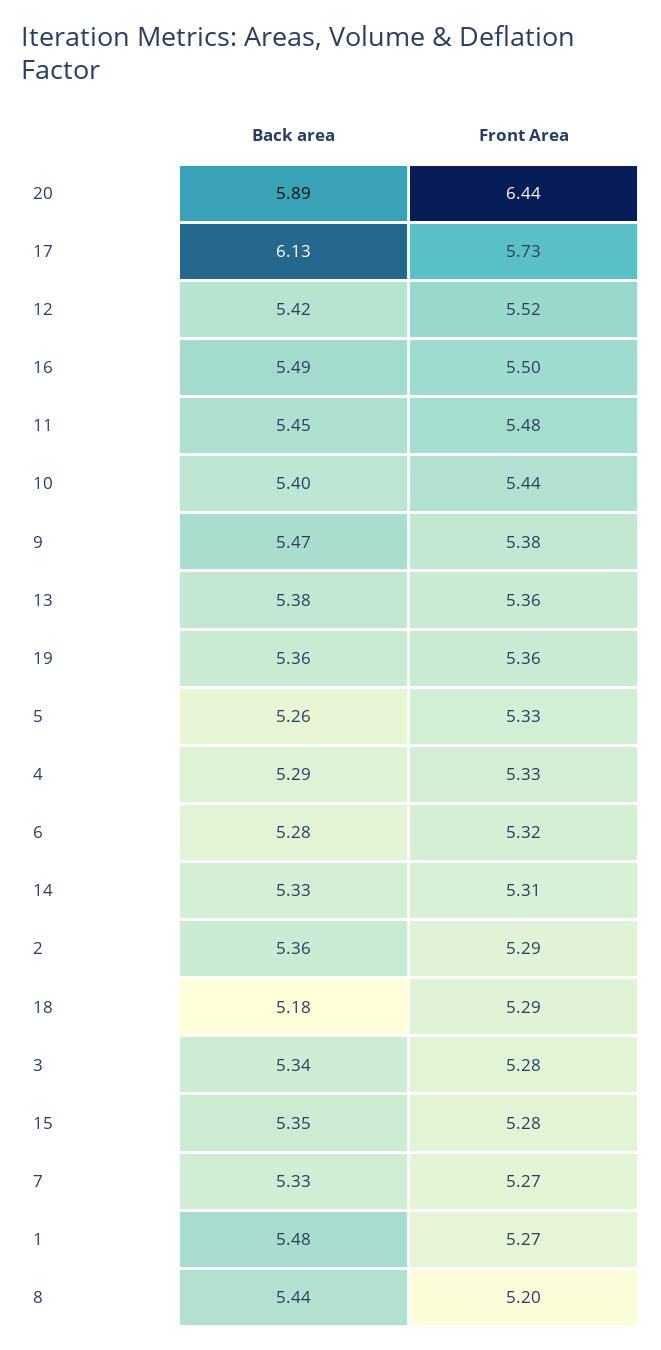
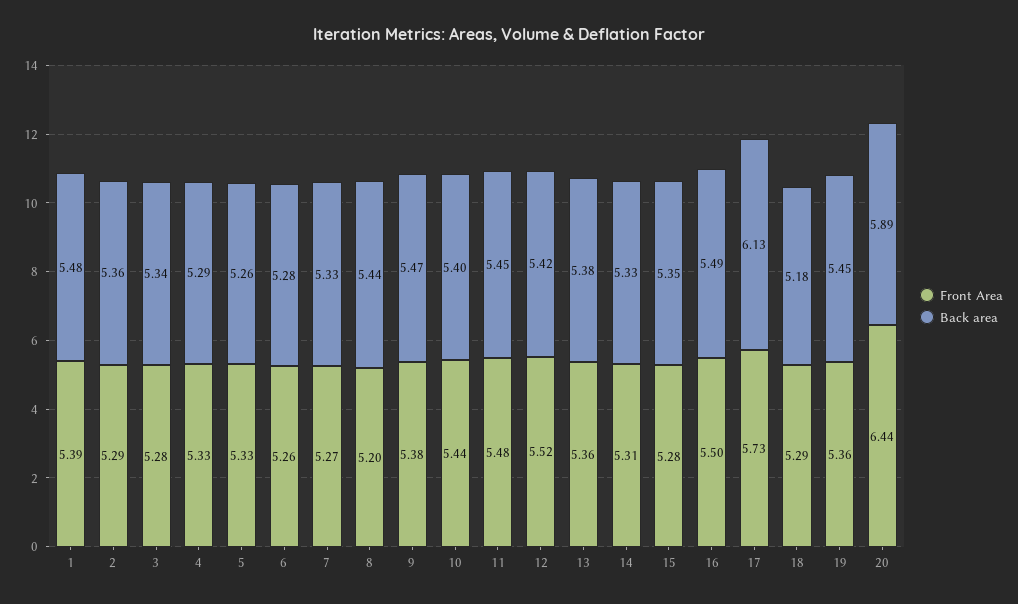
Back area, 19: 5.36 -> 5.45
Front Area, 6: 5.32 -> 5.26
Front Area, 1: 5.27 -> 5.39

